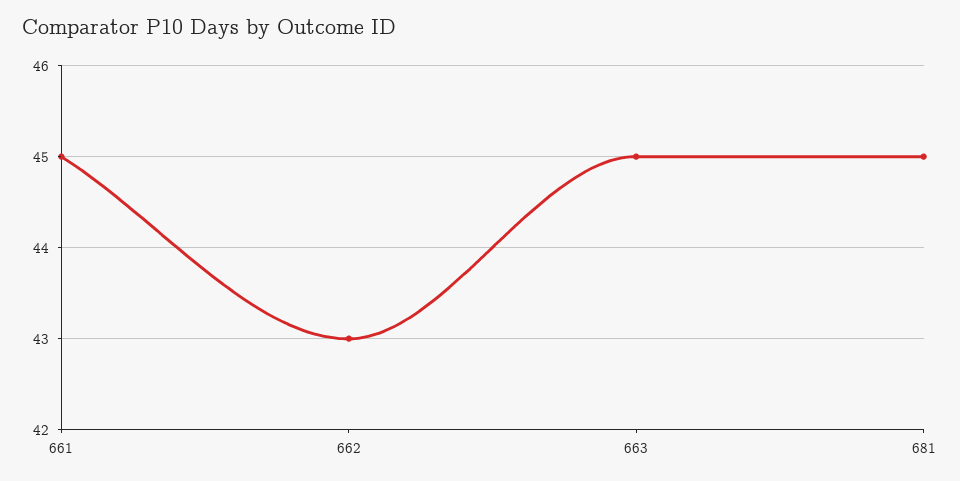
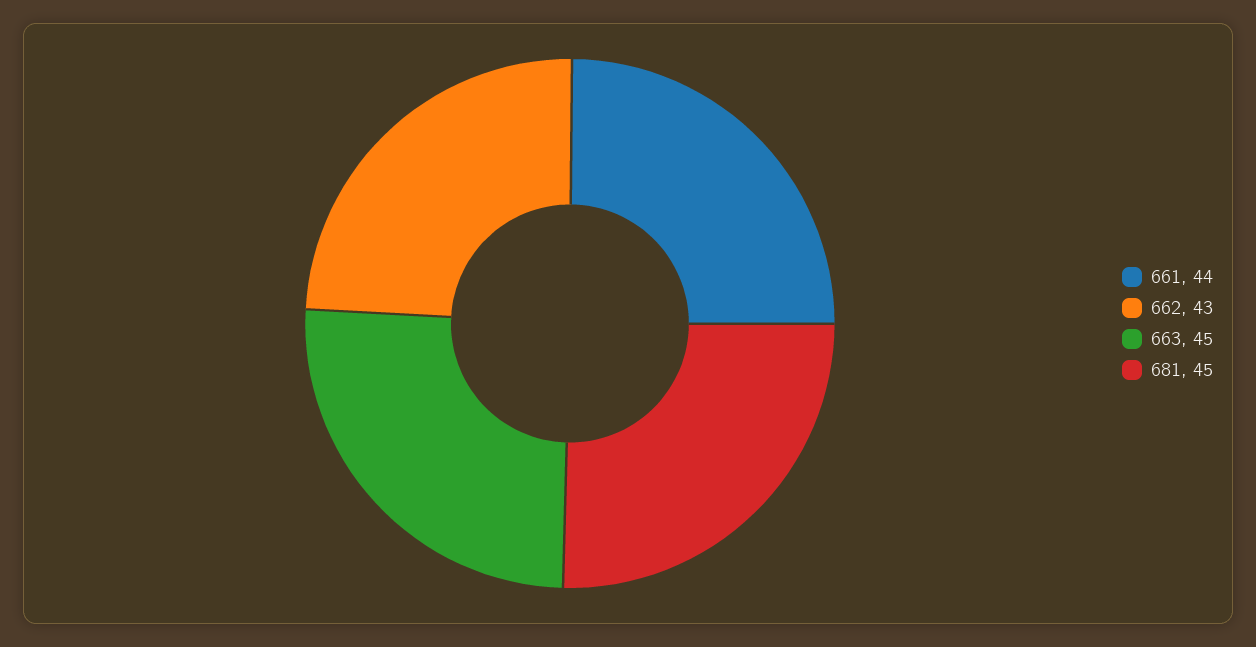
661: 45 -> 44

